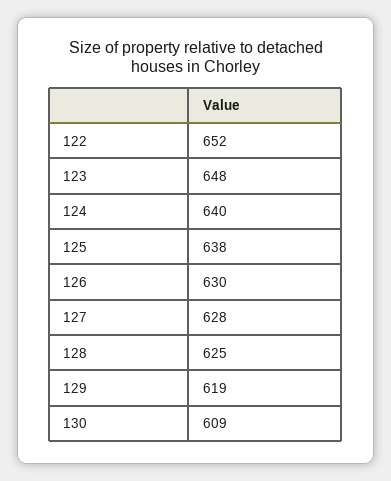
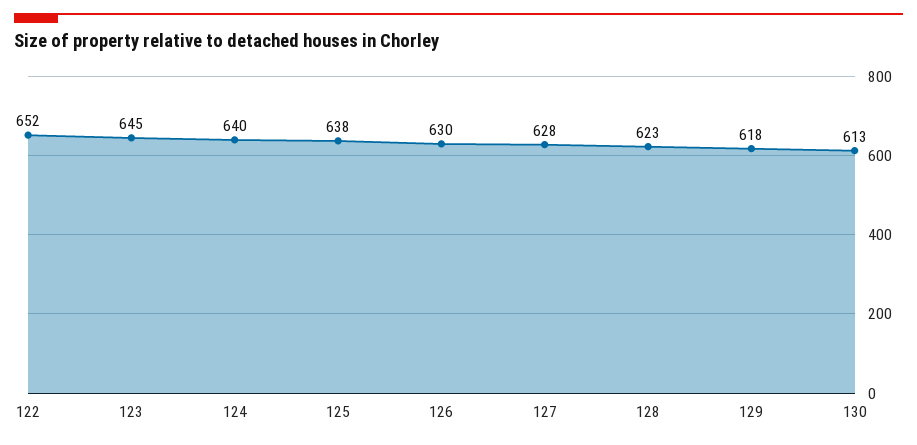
123: 648 -> 645
128: 625 -> 623
129: 619 -> 618
130: 609 -> 613

